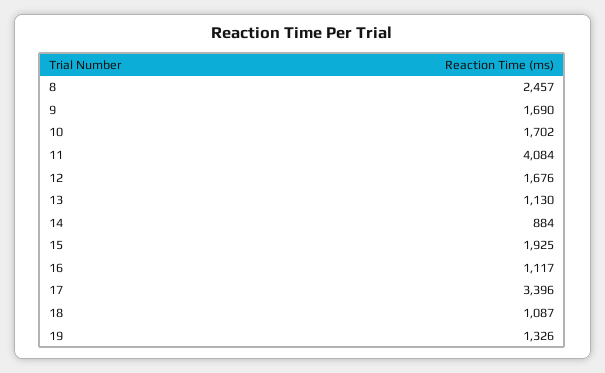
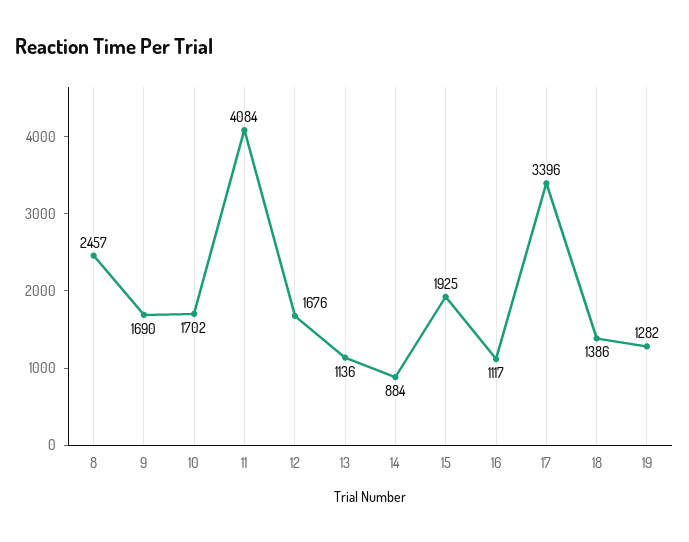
13: 1130 -> 1136
18: 1087 -> 1386
19: 1326 -> 1282

